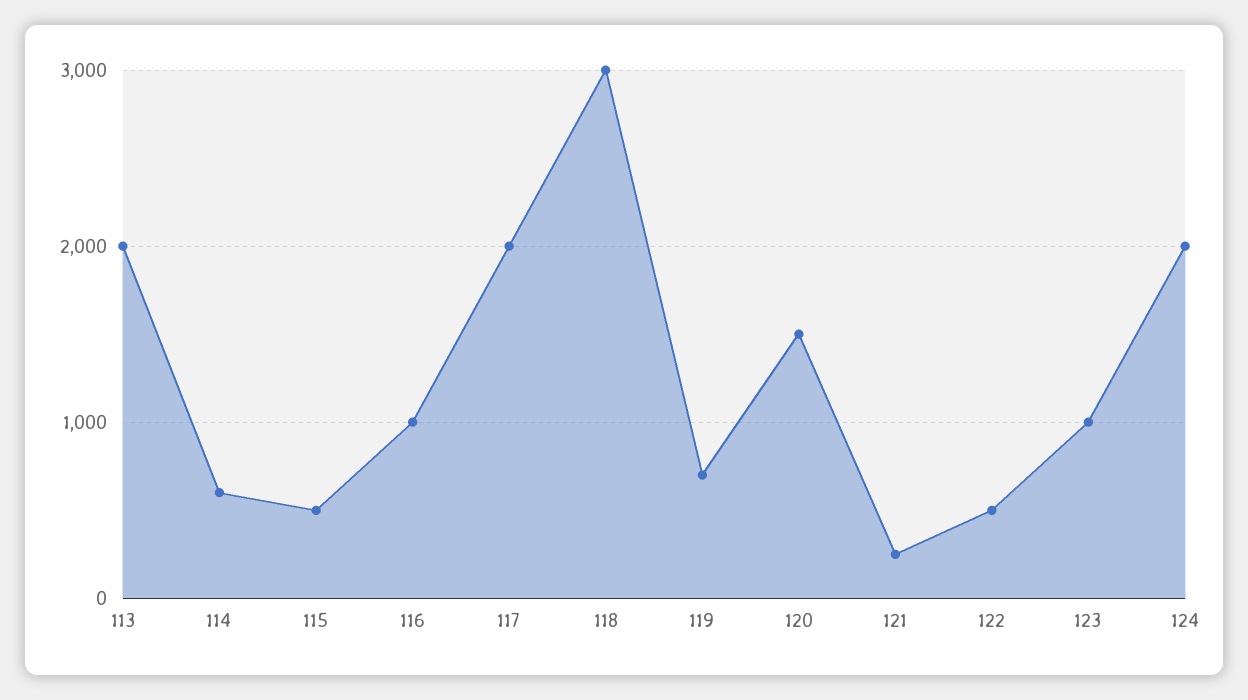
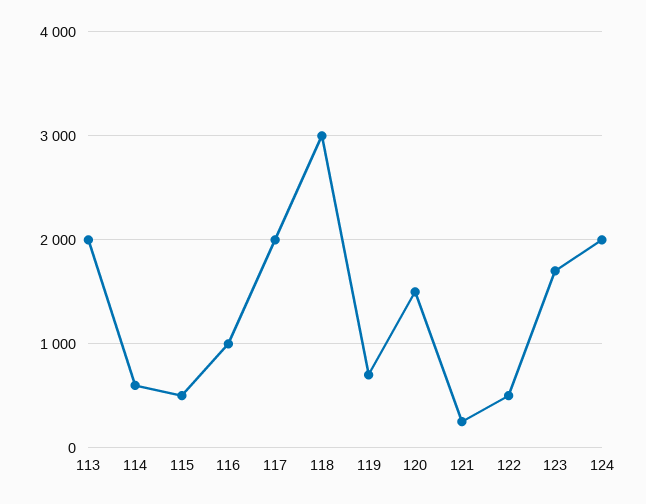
123: 1000 -> 1700

